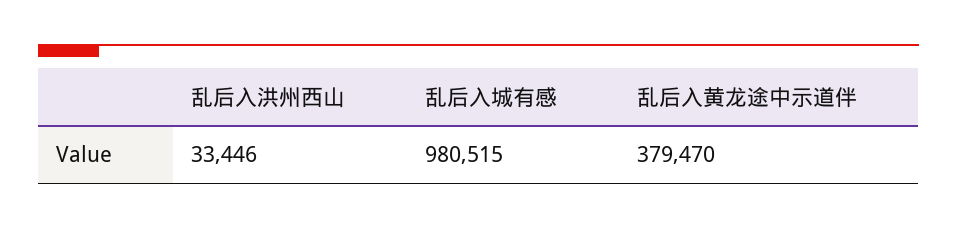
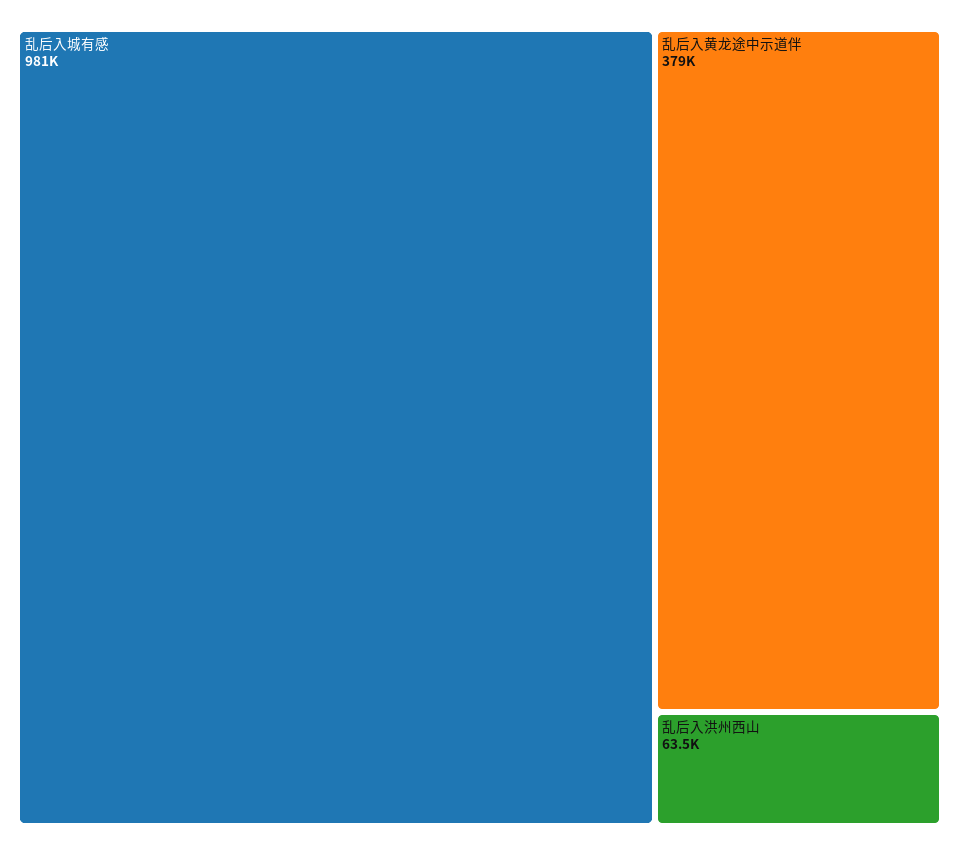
乱后入洪州西山: 33446 -> 63500

